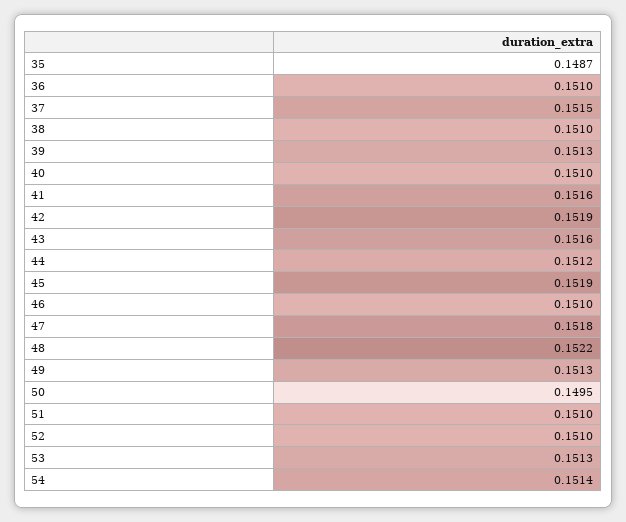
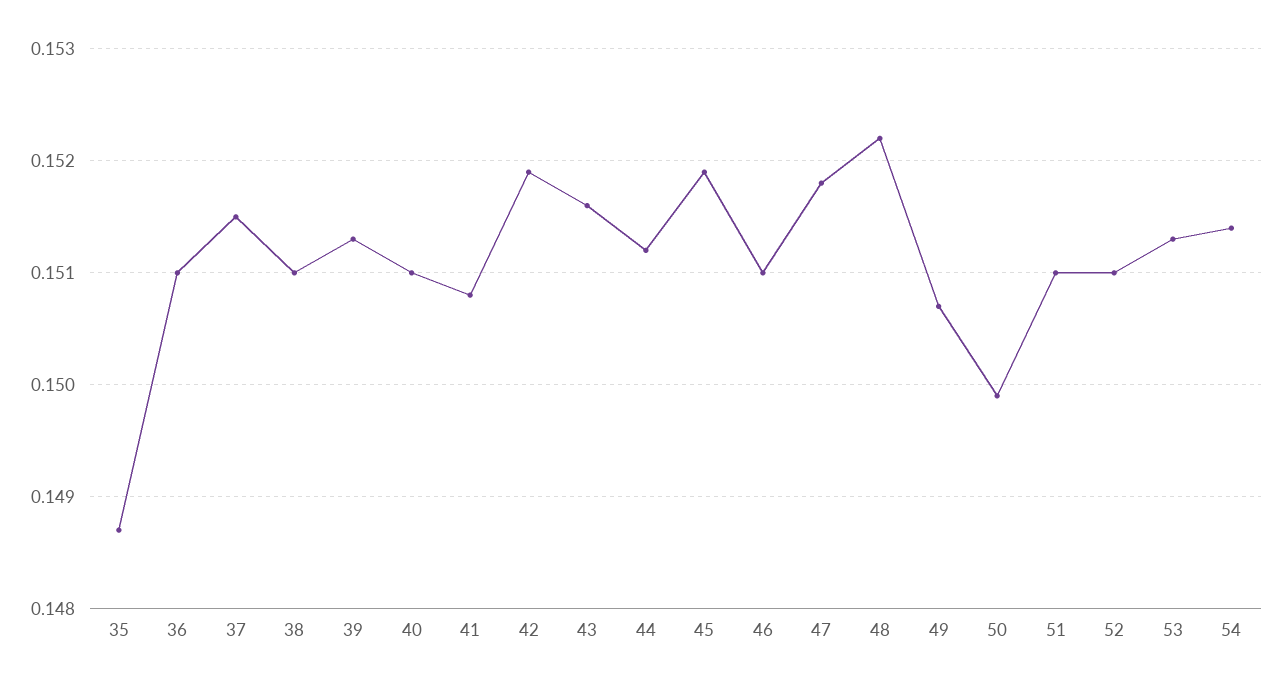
41: 0.1516 -> 0.1508
49: 0.1513 -> 0.1507
50: 0.1495 -> 0.1499

